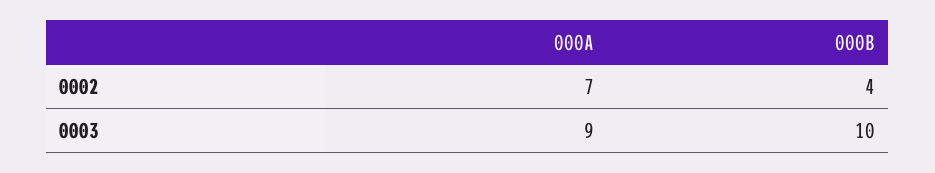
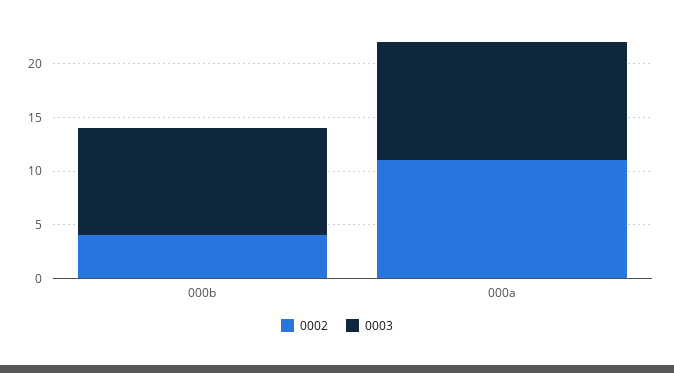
0002, 000A: 7 -> 11
0003, 000A: 9 -> 11

